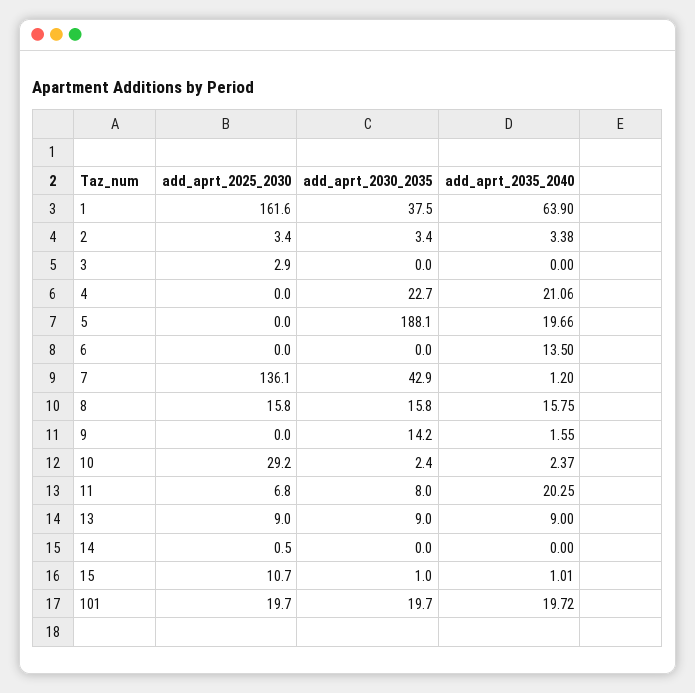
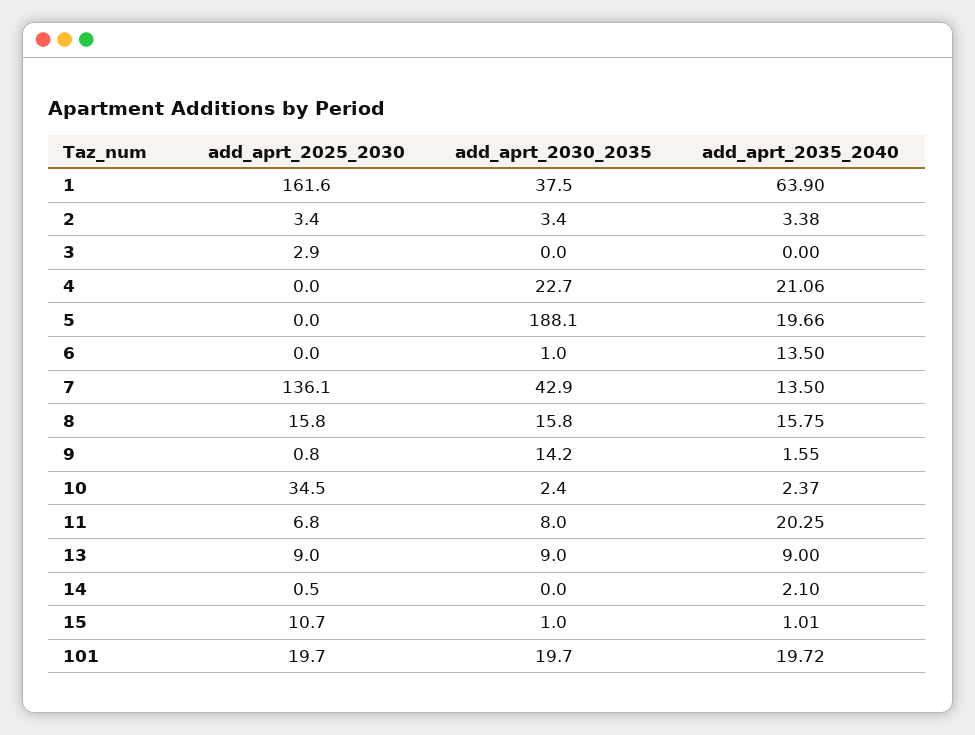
add_aprt_2030_2035, 6: 0 -> 1
add_aprt_2035_2040, 7: 1.2 -> 13.5
add_aprt_2025_2030, 9: 0 -> 0.8
add_aprt_2025_2030, 10: 29.2 -> 34.5
add_aprt_2035_2040, 14: 0 -> 2.1

